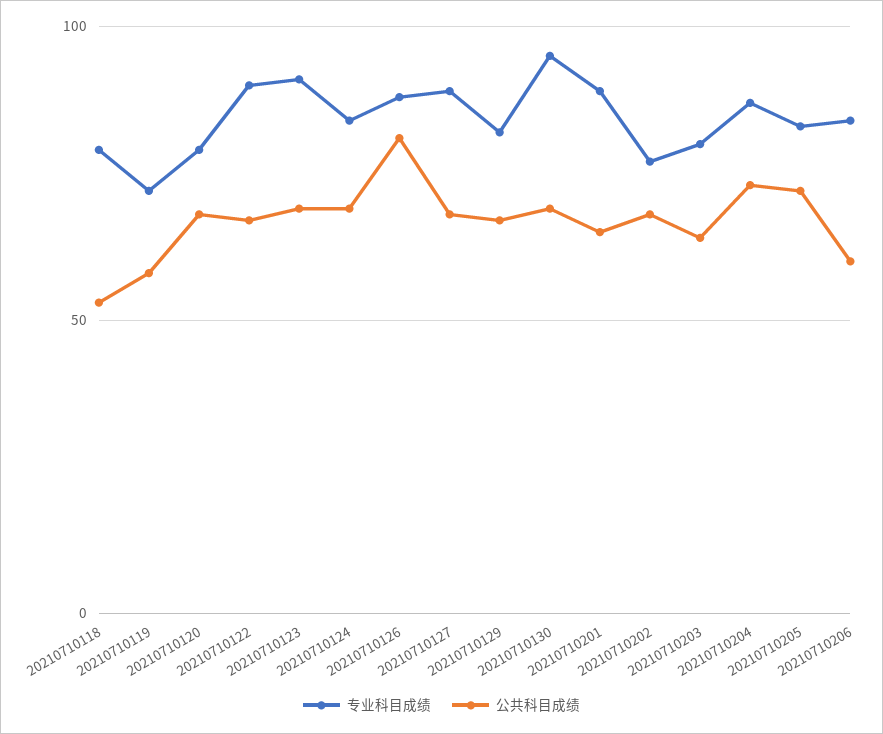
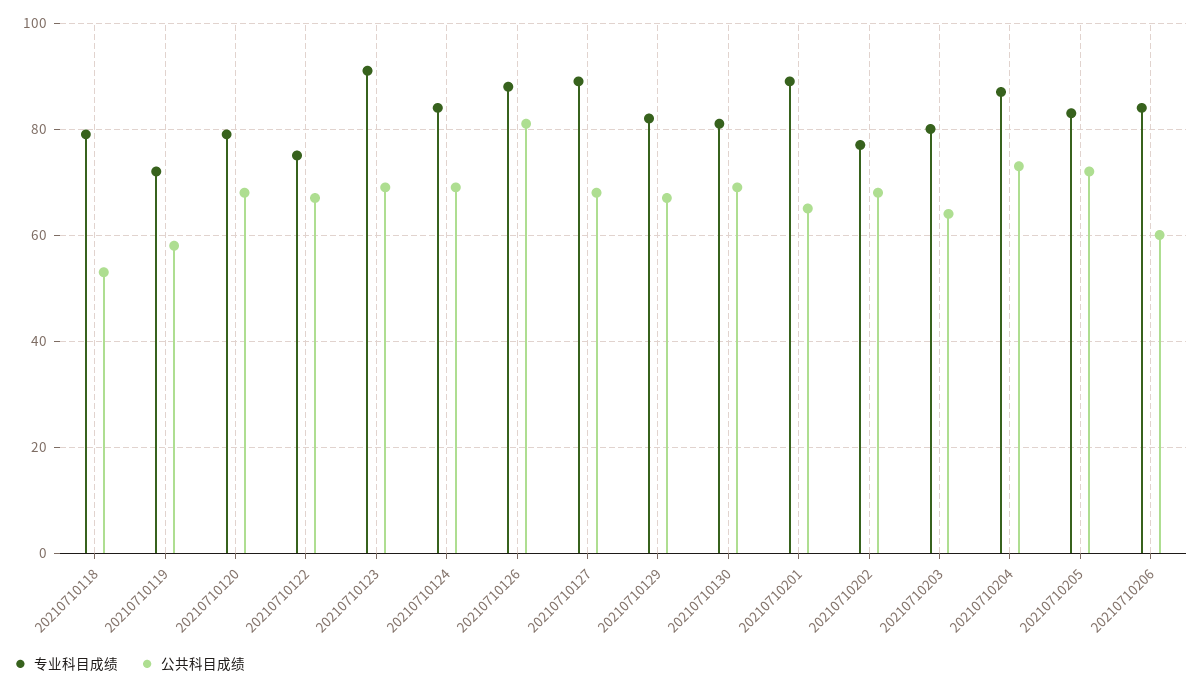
专业科目成绩, 20210710122: 90 -> 75
专业科目成绩, 20210710130: 95 -> 80

